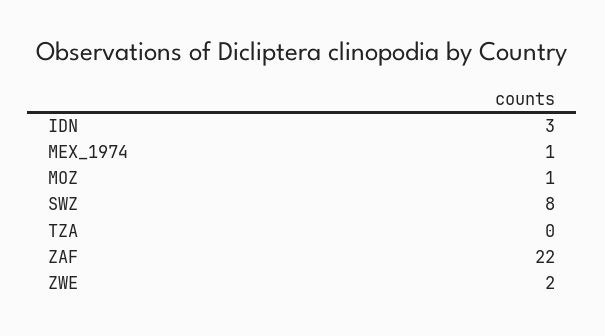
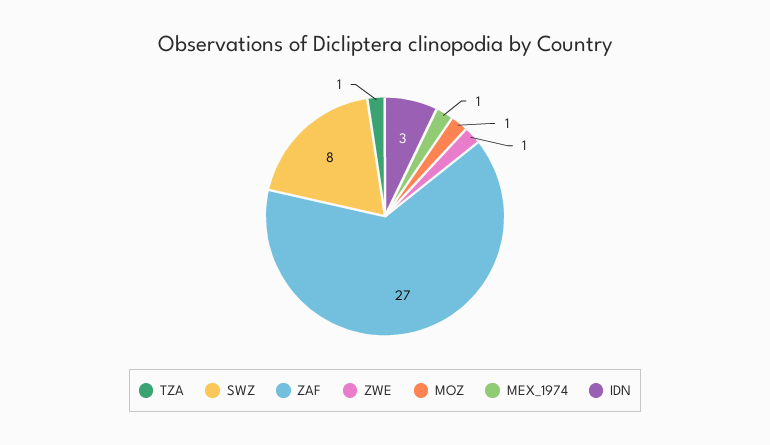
TZA: 0 -> 1
ZAF: 22 -> 27
ZWE: 2 -> 1

